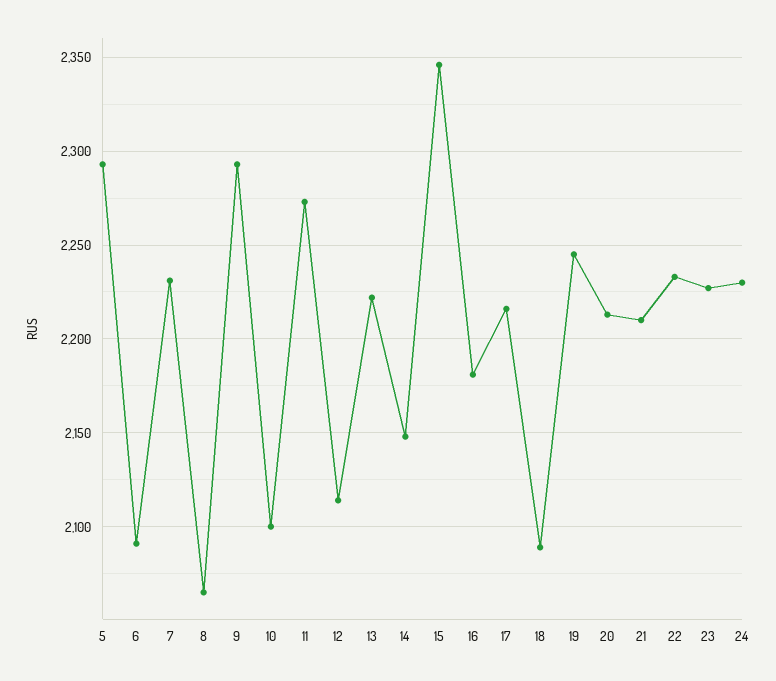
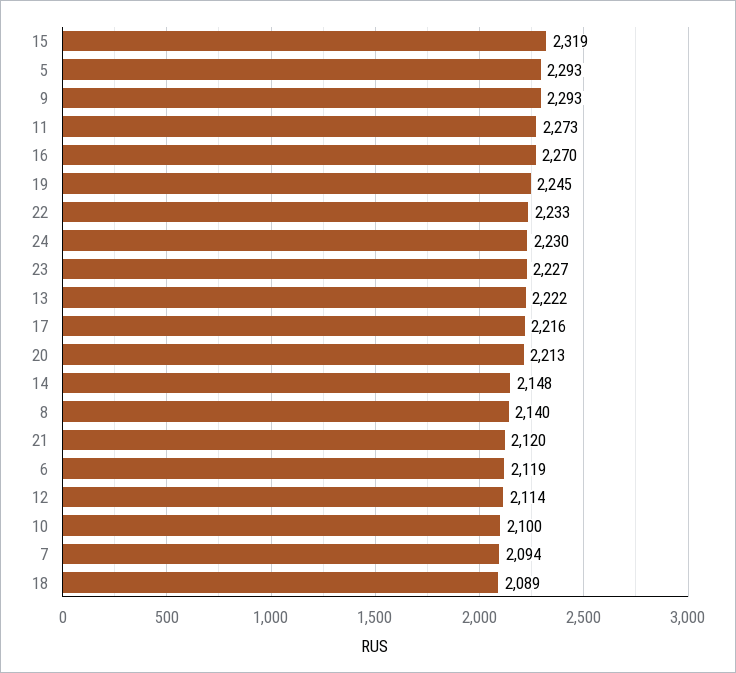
6: 2090 -> 2119
7: 2230 -> 2094
8: 2065 -> 2140
15: 2345 -> 2319
16: 2180 -> 2270
21: 2210 -> 2120

